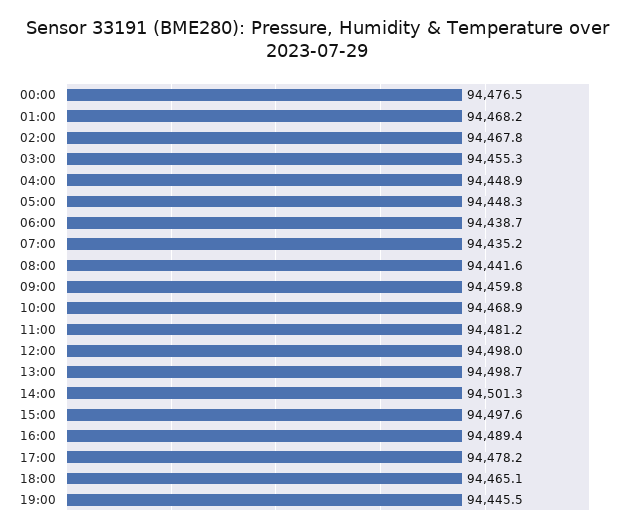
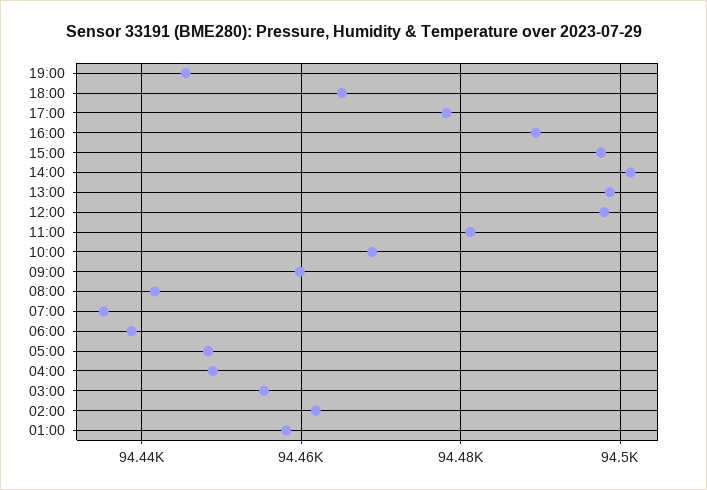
00:00: 94476.5 -> none
01:00: 94468.2 -> 94458
02:00: 94467.8 -> 94462

